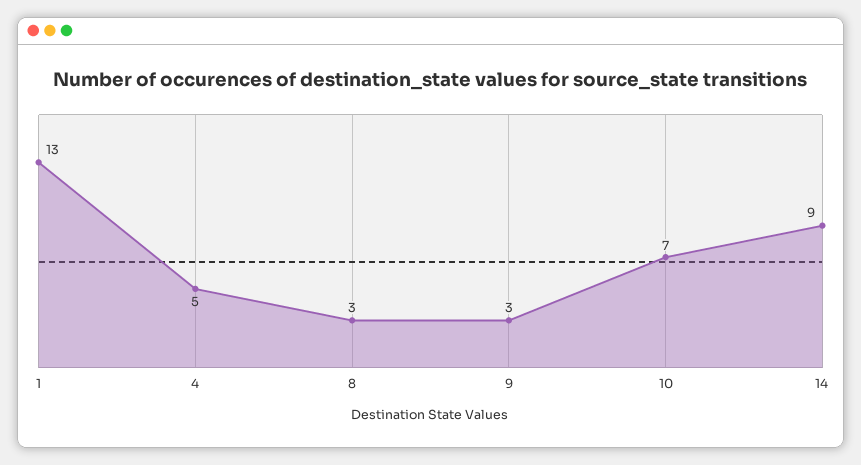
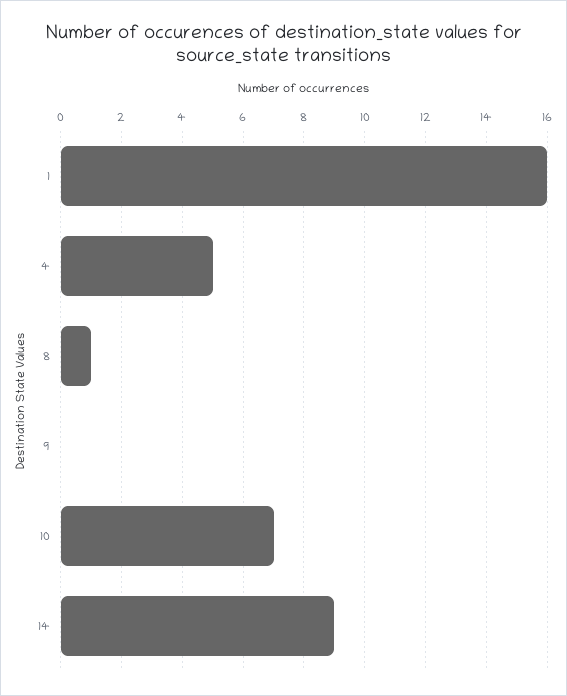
1: 13 -> 16
8: 3 -> 1
9: 3 -> 0

